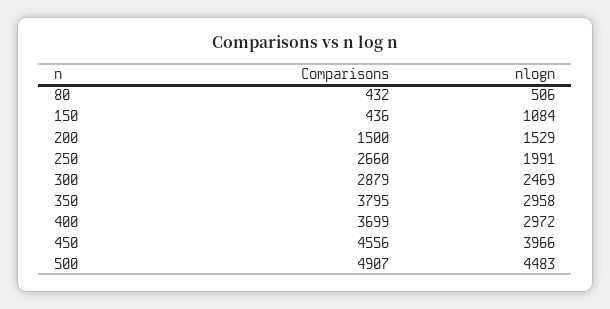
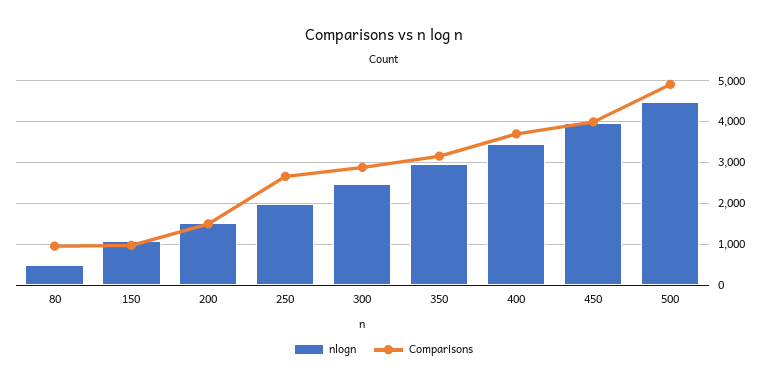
Comparisons, 80: 432 -> 1000
Comparisons, 150: 436 -> 1000
Comparisons, 350: 3795 -> 3200
nlogn, 400: 2972 -> 3400
Comparisons, 450: 4556 -> 4000

